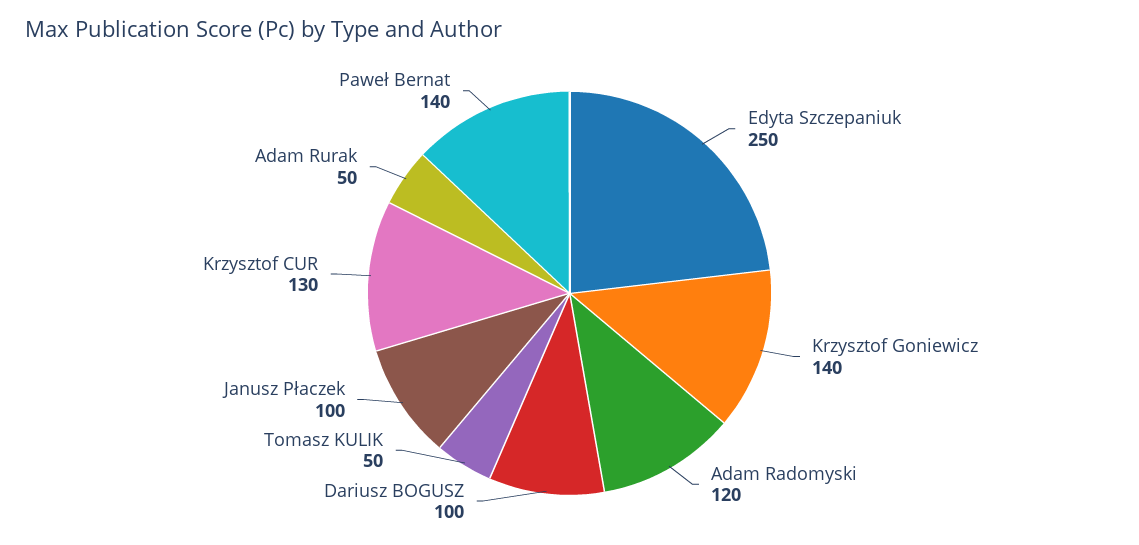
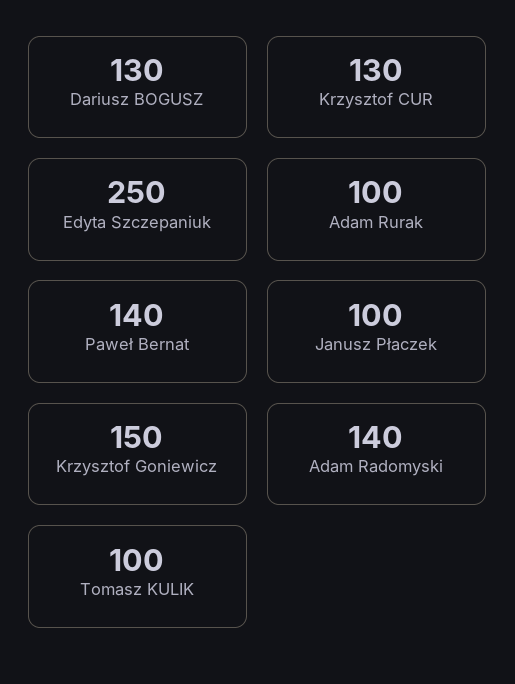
Krzysztof Goniewicz: 140 -> 150
Adam Radomyski: 120 -> 140
Dariusz BOGUSZ: 100 -> 130
Tomasz KULIK: 50 -> 100
Adam Rurak: 50 -> 100

